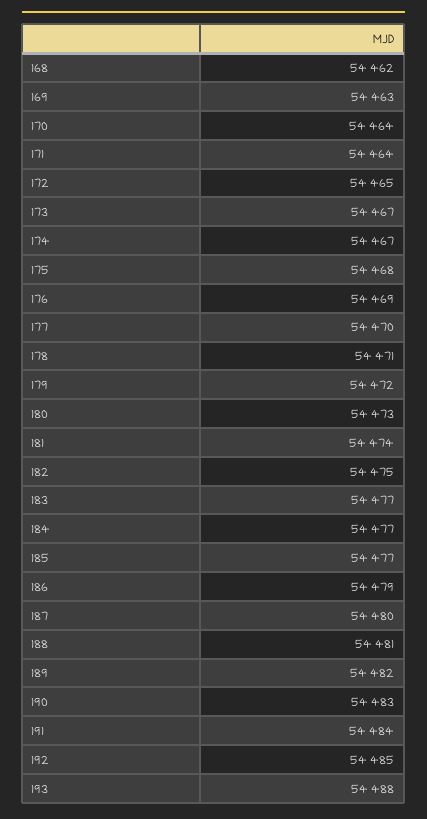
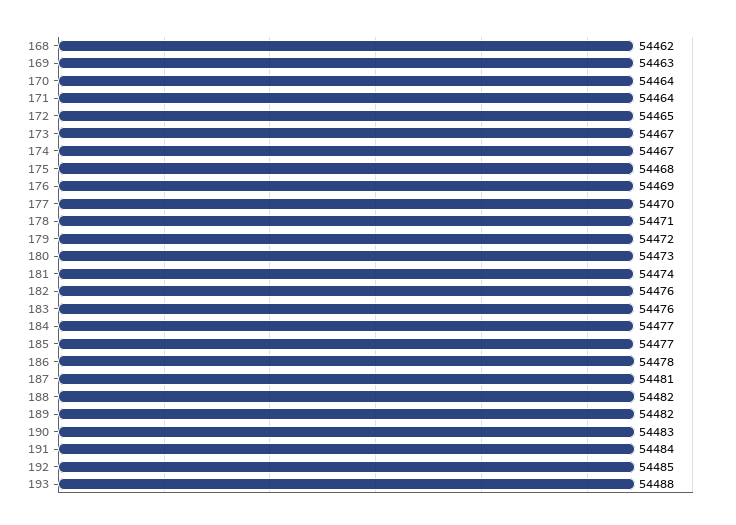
182: 54475 -> 54476
183: 54477 -> 54476
186: 54479 -> 54478
187: 54480 -> 54481
188: 54481 -> 54482

